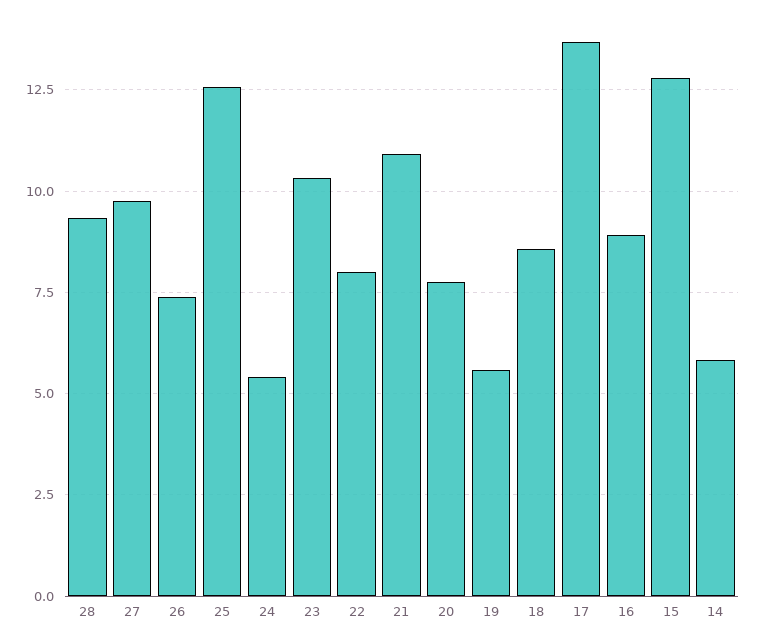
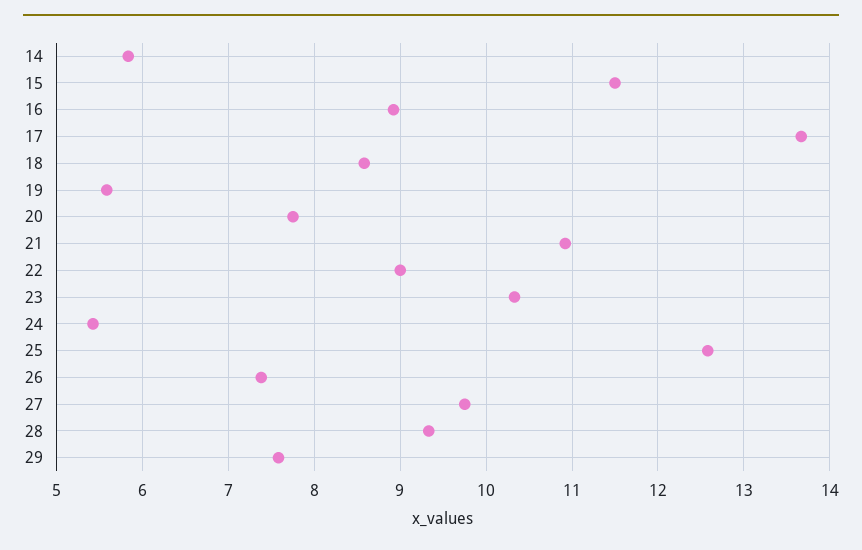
22: 8 -> 9
15: 12.75 -> 11.5
29: none -> 7.6

